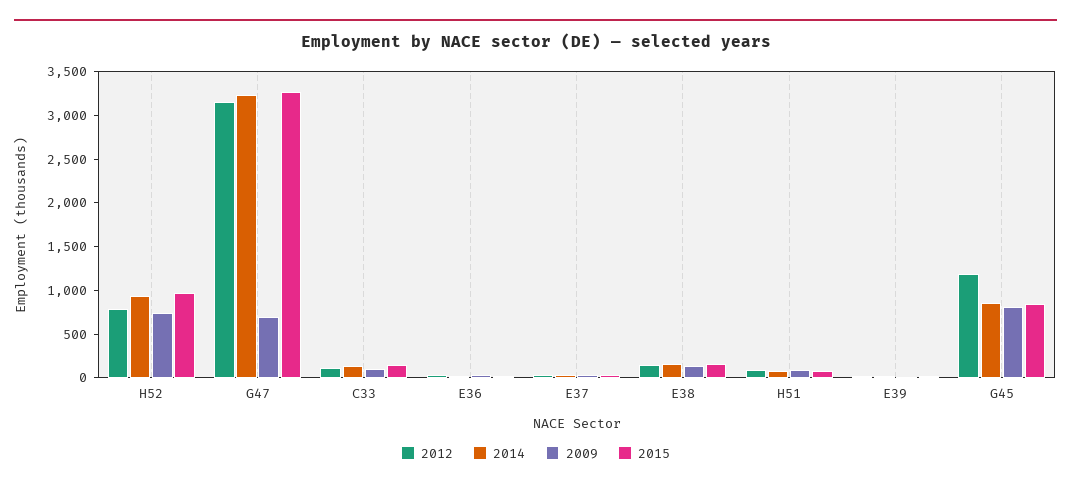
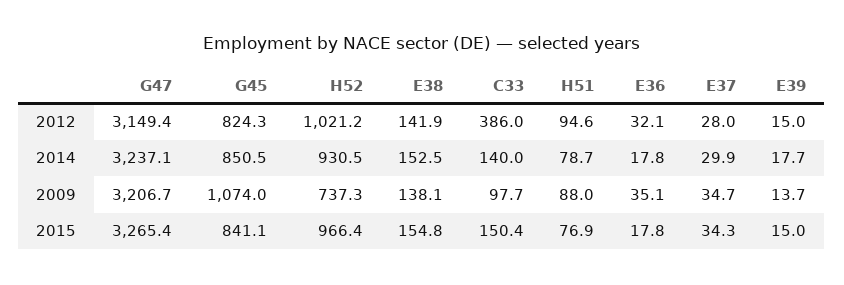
2012, H52: 800 -> 1021.2
2009, G47: 700 -> 3206.7
2012, C33: 100 -> 386
2012, G45: 1200 -> 824.3
2009, G45: 800 -> 1074

